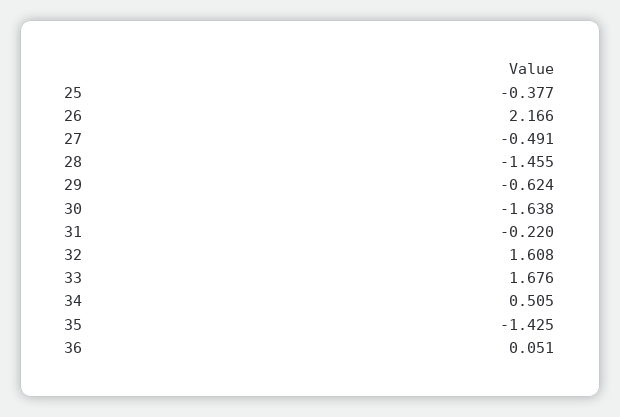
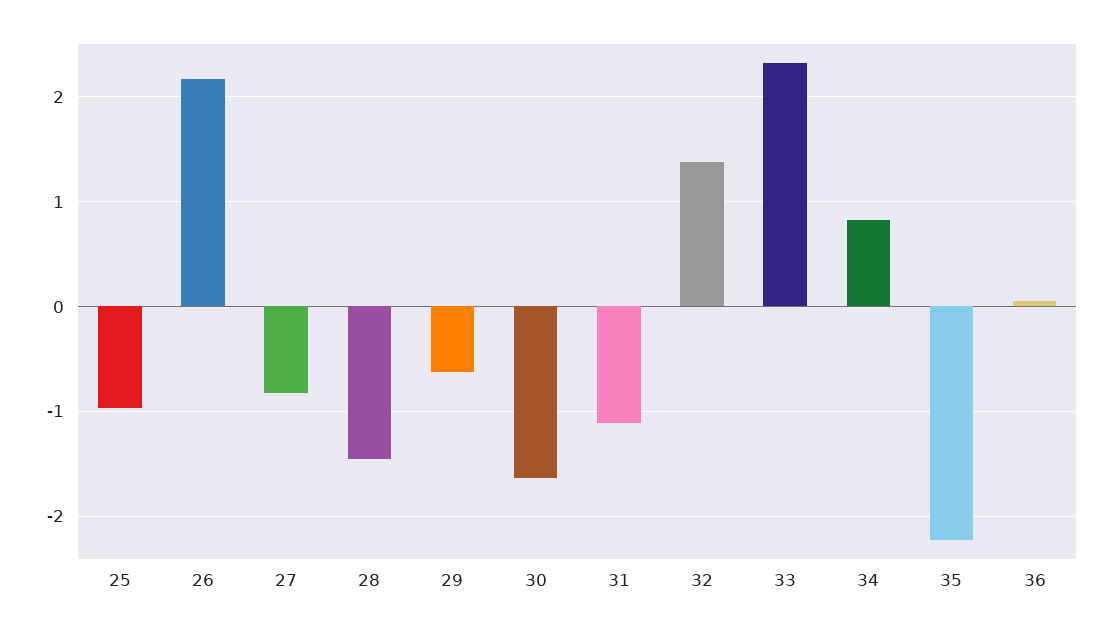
25: -0.377 -> -1
27: -0.491 -> -0.8
31: -0.22 -> -1.1
32: 1.608 -> 1.4
33: 1.676 -> 2.3
34: 0.505 -> 0.8
35: -1.425 -> -2.2

